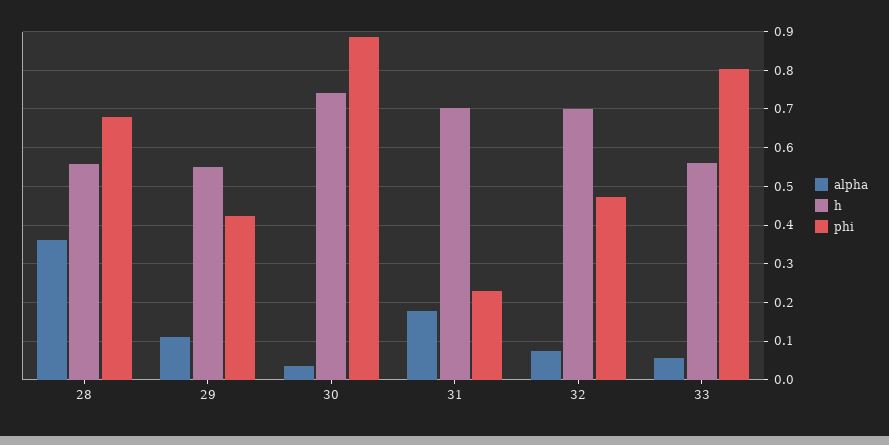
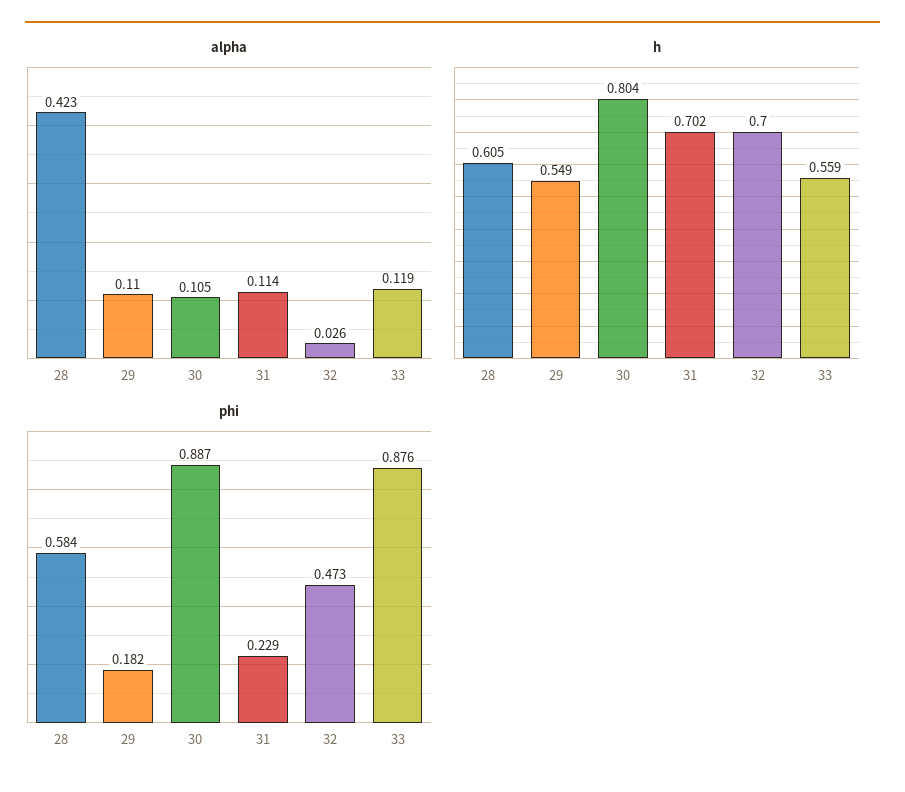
alpha, 28: 0.36 -> 0.423
h, 28: 0.56 -> 0.605
phi, 28: 0.68 -> 0.584
phi, 29: 0.42 -> 0.182
alpha, 30: 0.04 -> 0.105
h, 30: 0.74 -> 0.804
alpha, 31: 0.18 -> 0.114
alpha, 32: 0.08 -> 0.026
alpha, 33: 0.06 -> 0.119
phi, 33: 0.8 -> 0.876

